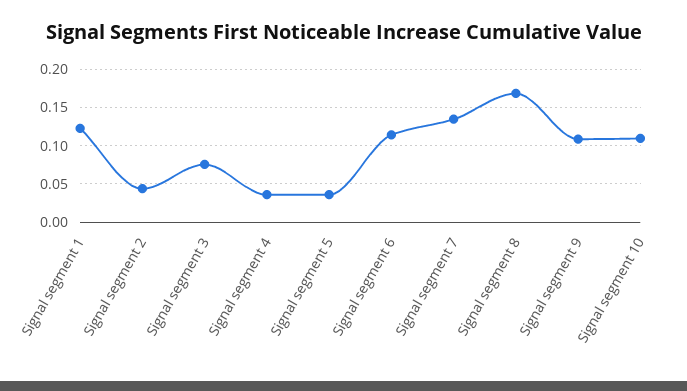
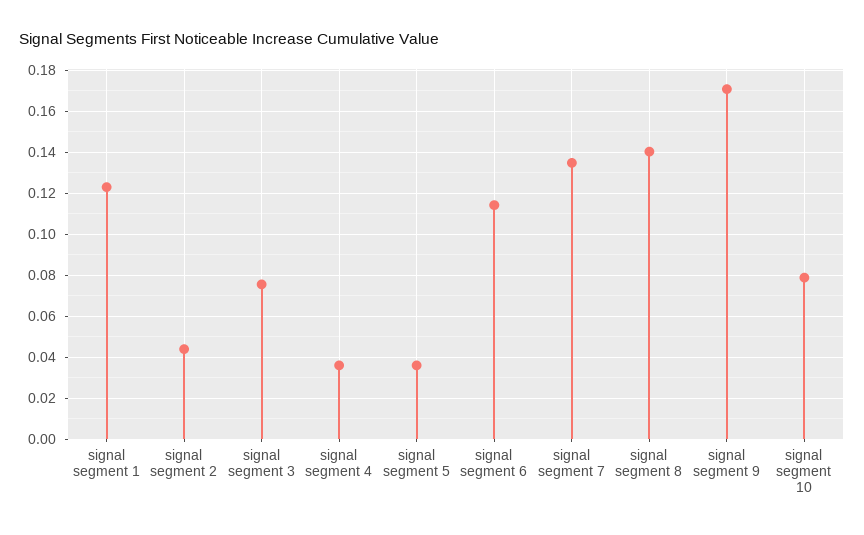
Signal segment 8: 0.17 -> 0.14
Signal segment 9: 0.11 -> 0.17
Signal segment 10: 0.11 -> 0.08

